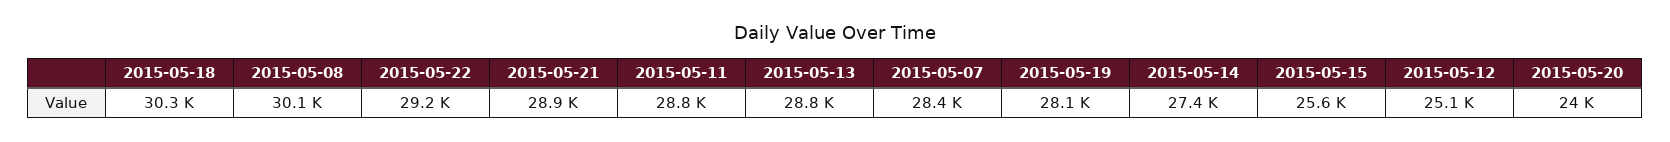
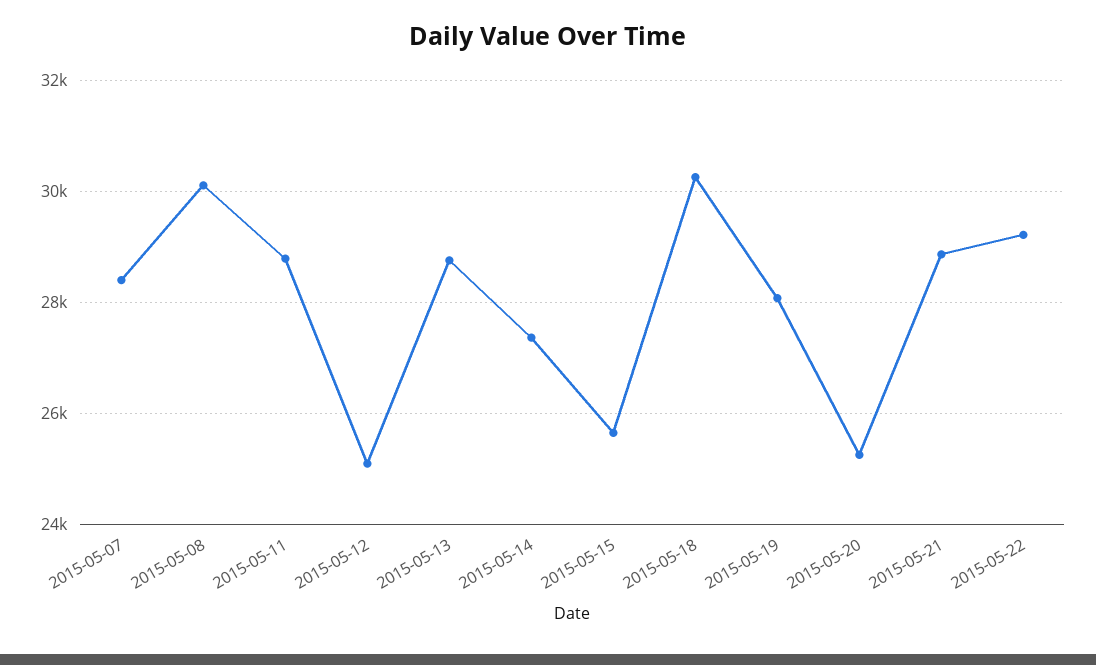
2015-05-20: 24000 -> 25200

